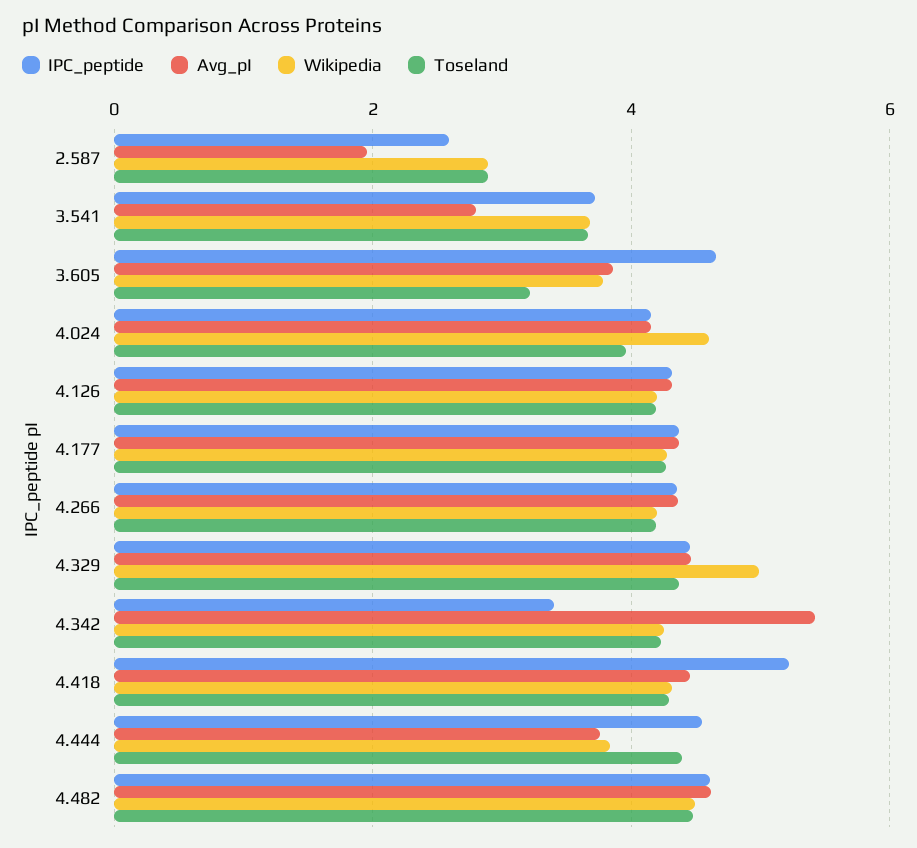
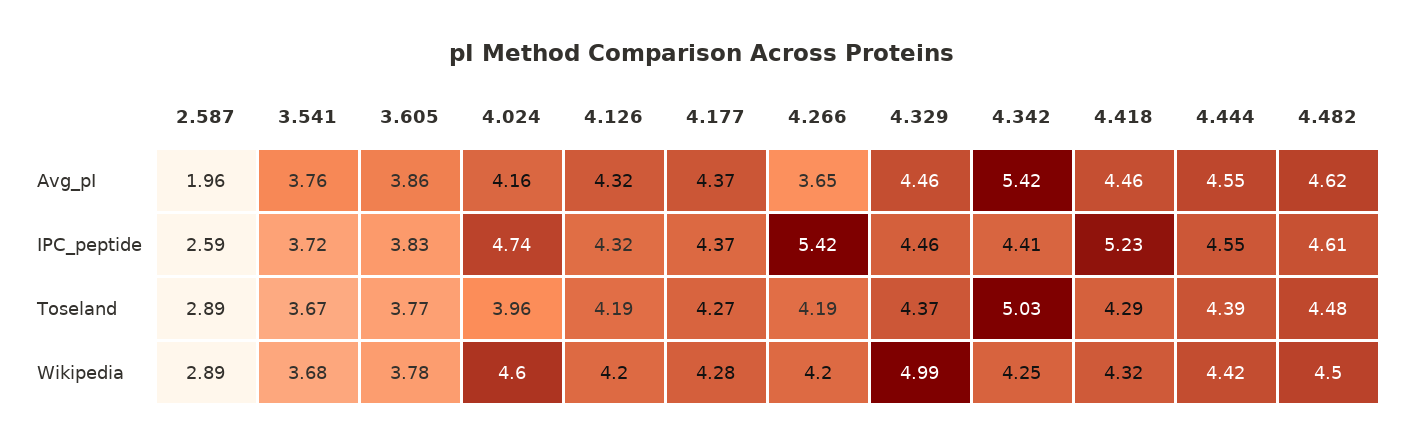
Avg_pI, 3.541: 2.8 -> 3.76
IPC_peptide, 3.605: 4.6 -> 3.83
Toseland, 3.605: 3.2 -> 3.77
IPC_peptide, 4.024: 4.2 -> 4.74
IPC_peptide, 4.266: 4.4 -> 5.42
Avg_pI, 4.266: 4.4 -> 3.65
IPC_peptide, 4.342: 3.4 -> 4.41
Toseland, 4.342: 4.2 -> 5.03
Avg_pI, 4.444: 3.8 -> 4.55
Wikipedia, 4.444: 3.8 -> 4.42

